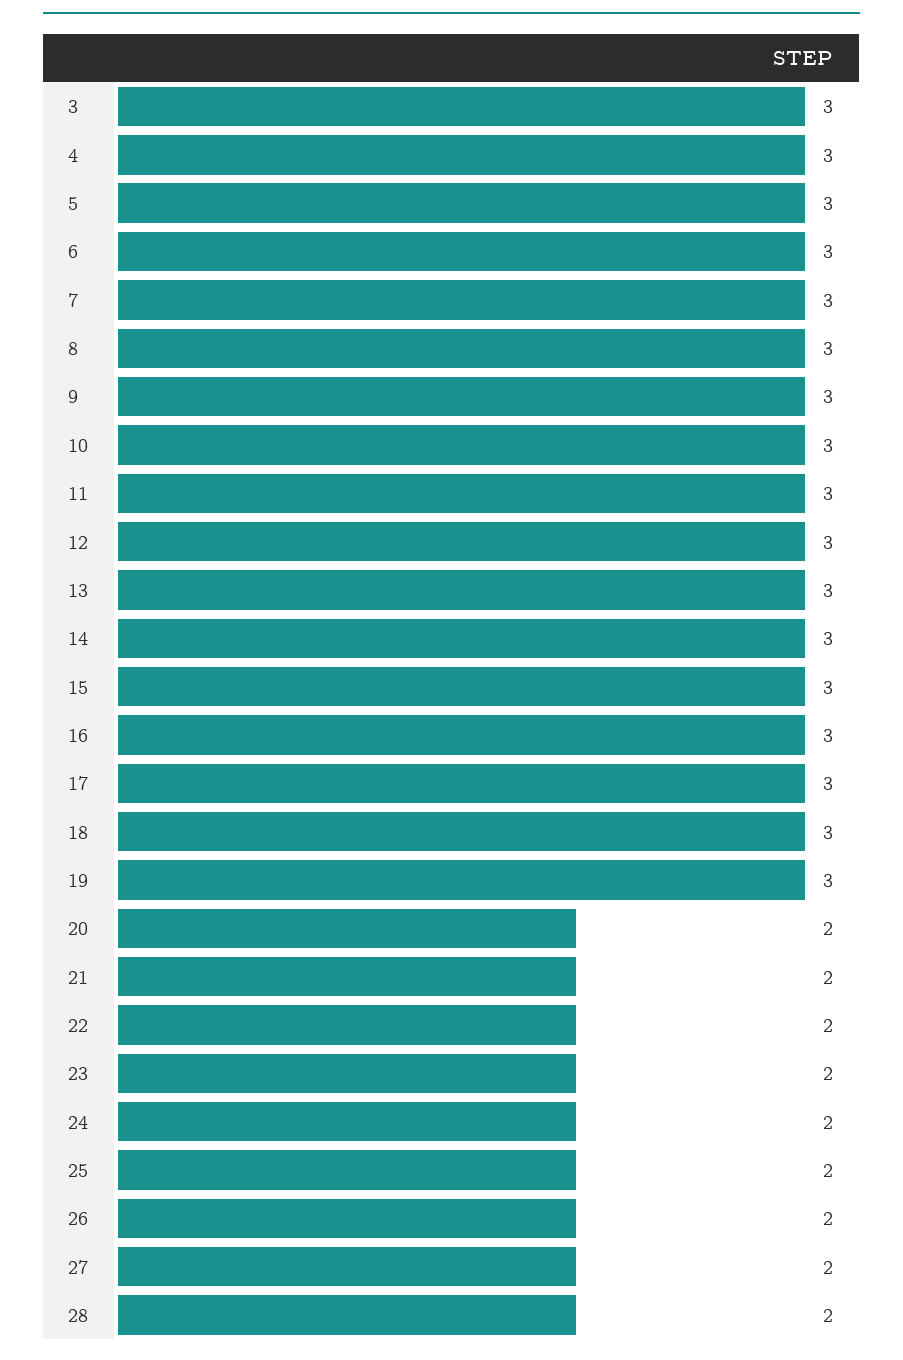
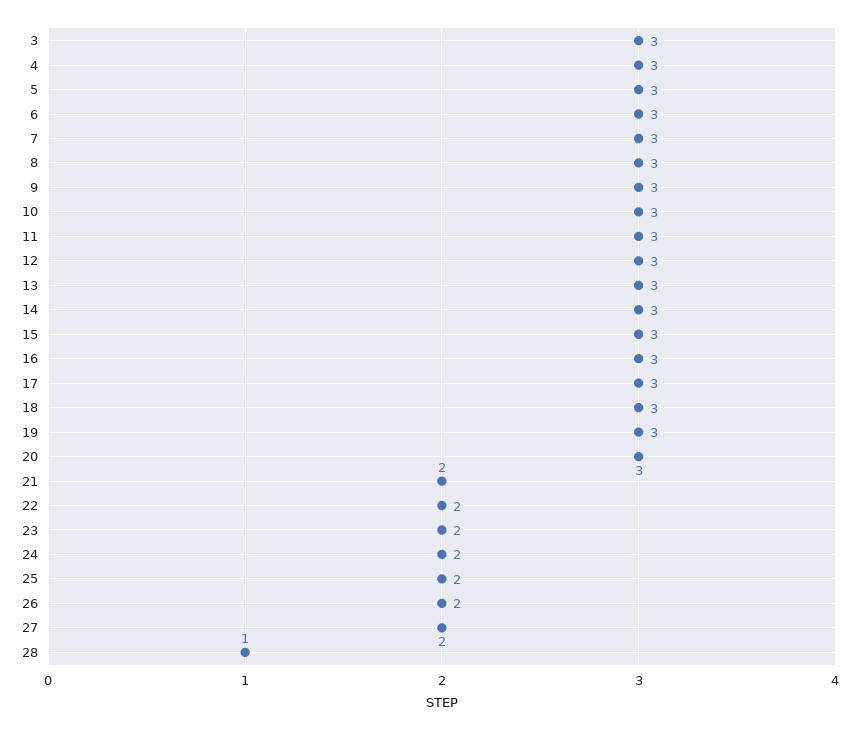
20: 2 -> 3
28: 2 -> 1

